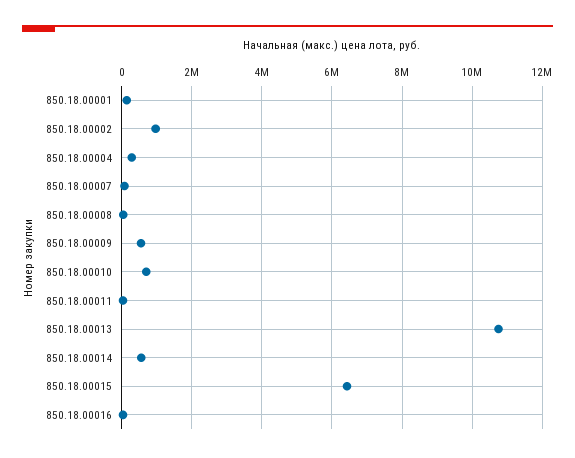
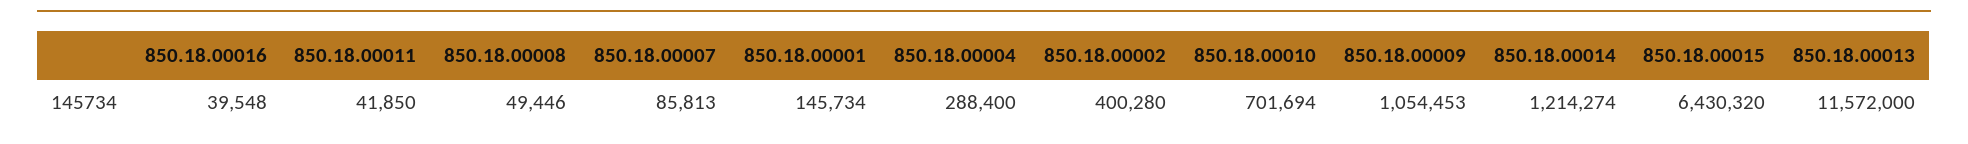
850.18.00002: 1000000 -> 400280
850.18.00009: 600000 -> 1054453
850.18.00013: 10800000 -> 11572000
850.18.00014: 600000 -> 1214274

